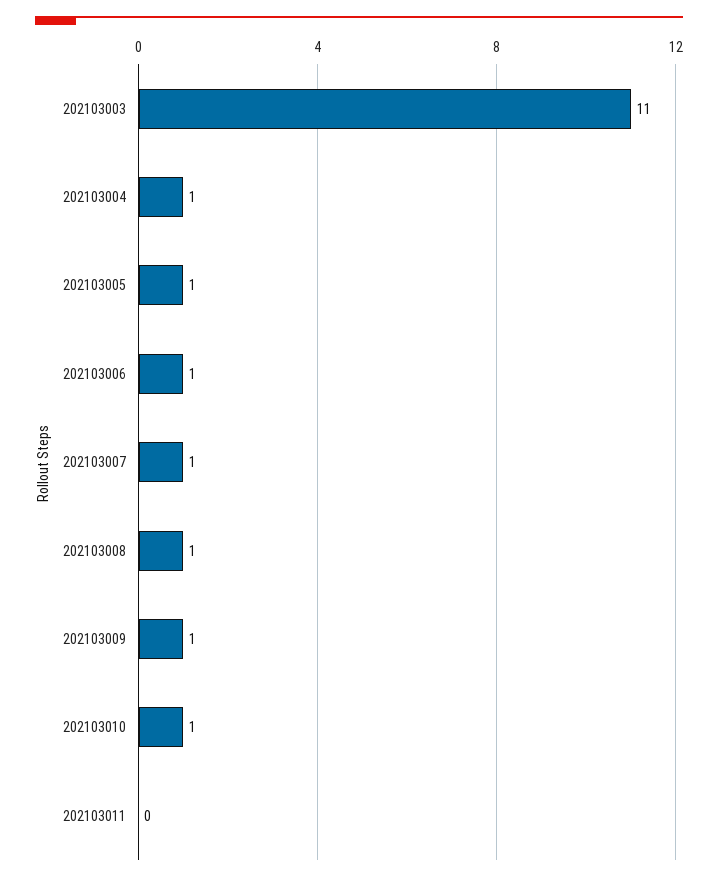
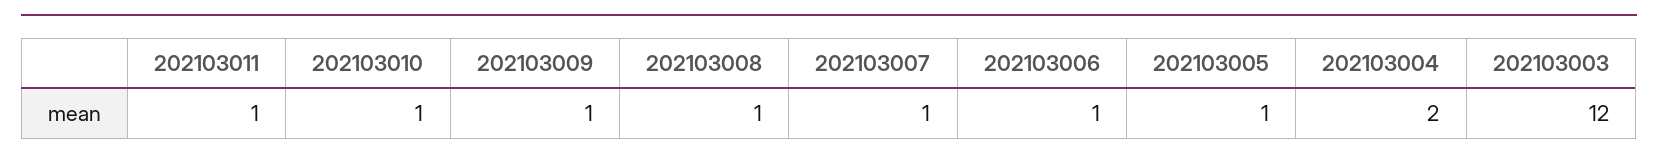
202103003: 11 -> 12
202103004: 1 -> 2
202103011: 0 -> 1

